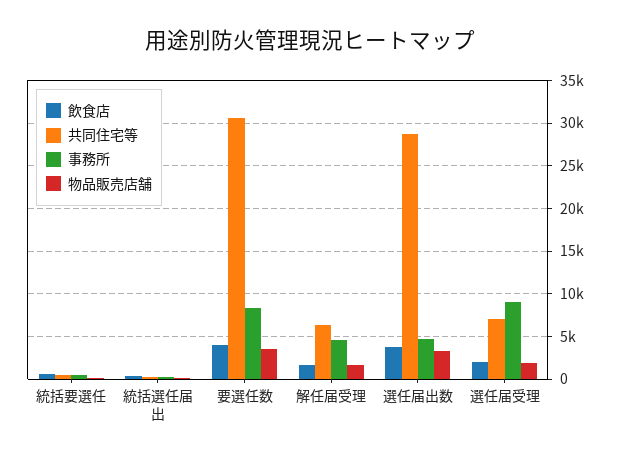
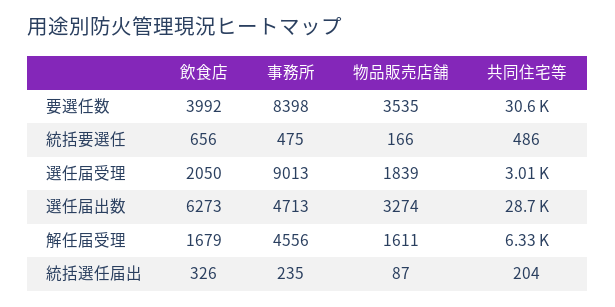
飲食店, 選任届出数: 4000 -> 6273
共同住宅等, 選任届受理: 7000 -> 3010

